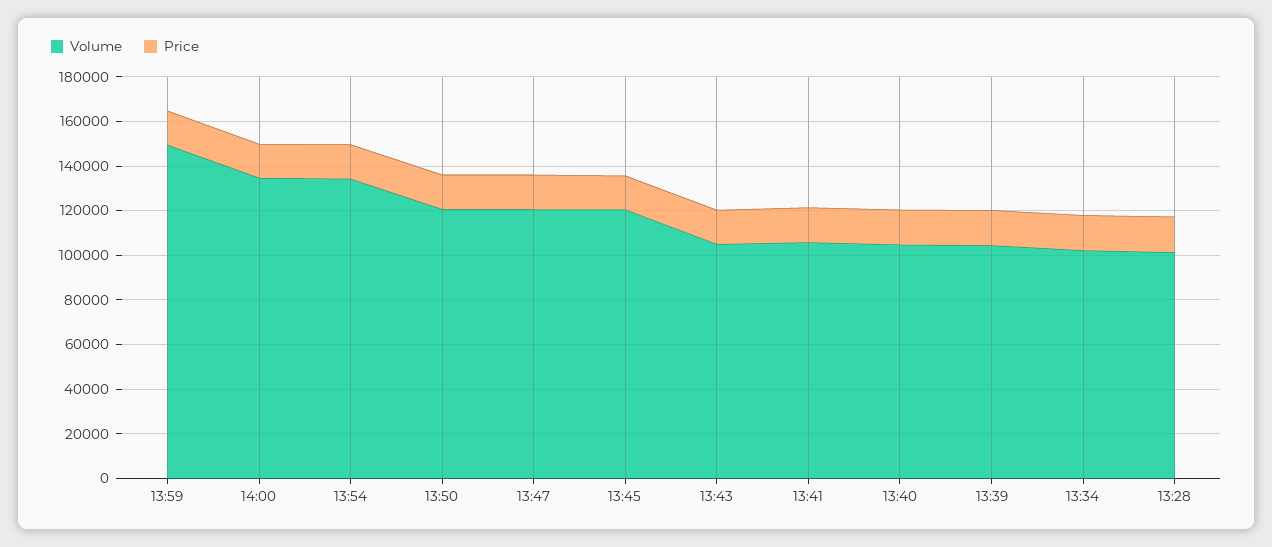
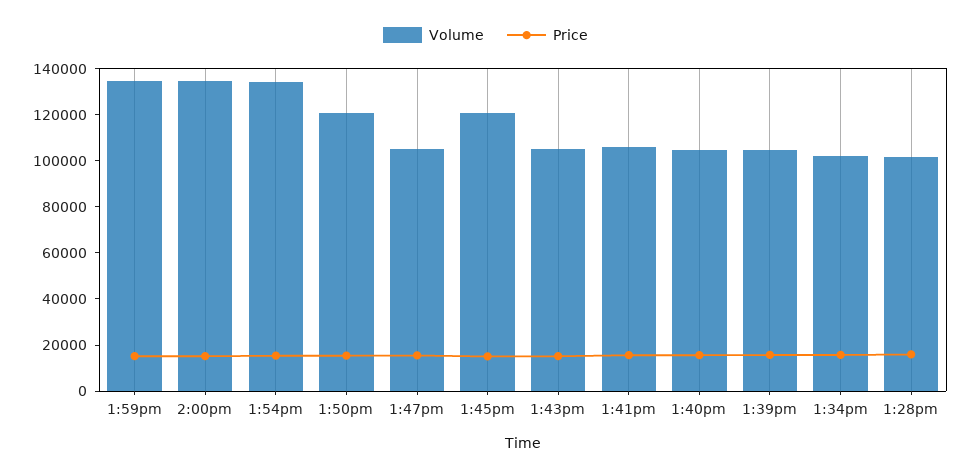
Volume, 13:59: 150000 -> 135000
Volume, 13:47: 120000 -> 105000

